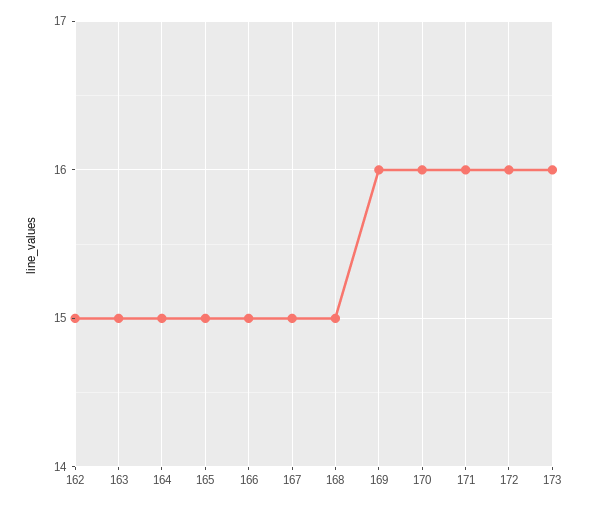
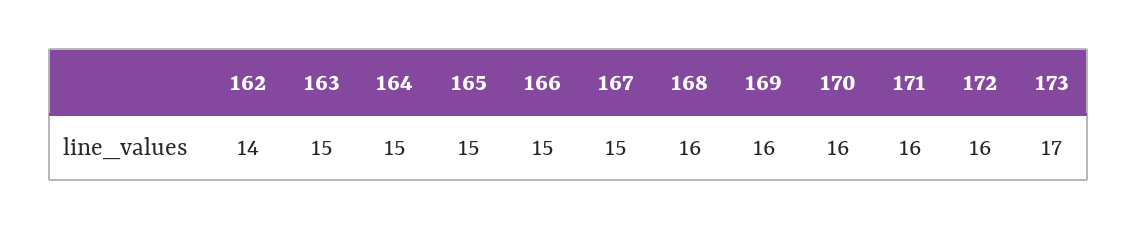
162: 15 -> 14
168: 15 -> 16
173: 16 -> 17

